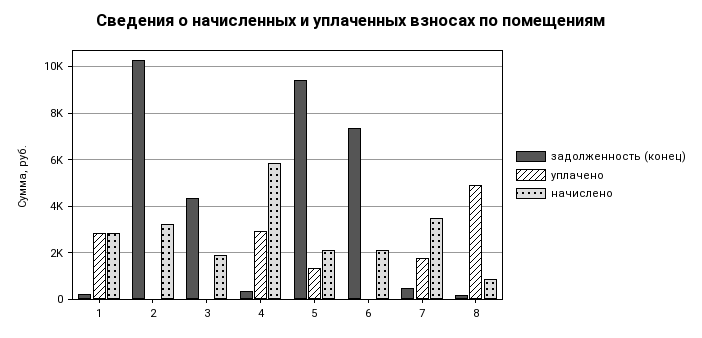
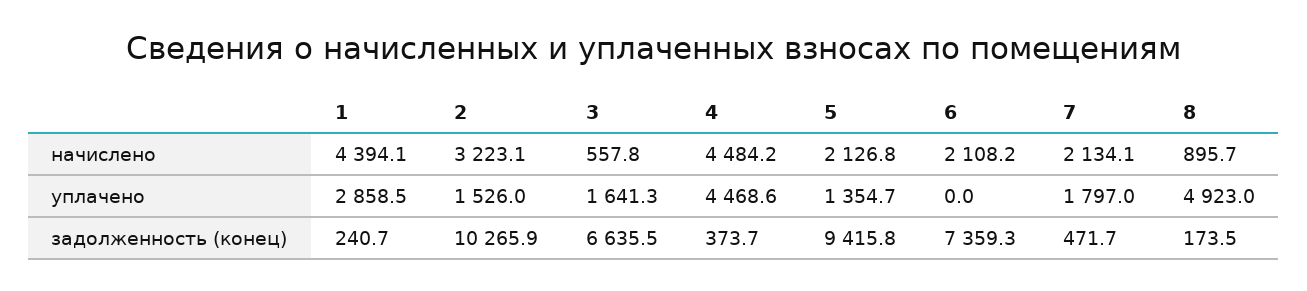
начислено, 1: 3000 -> 4394.1
уплачено, 2: 0 -> 1526
задолженность (конец), 3: 4500 -> 6635.5
уплачено, 3: 0 -> 1641.3
начислено, 3: 2000 -> 557.8
уплачено, 4: 3000 -> 4468.6
начислено, 4: 6000 -> 4484.2
начислено, 7: 3500 -> 2134.1

